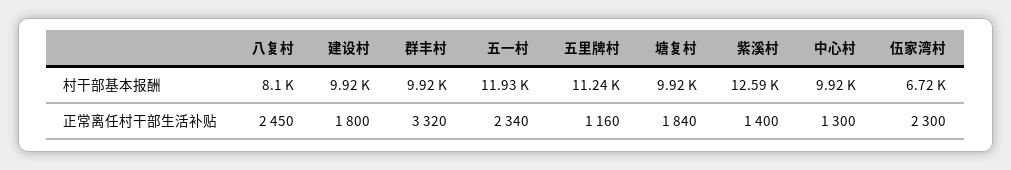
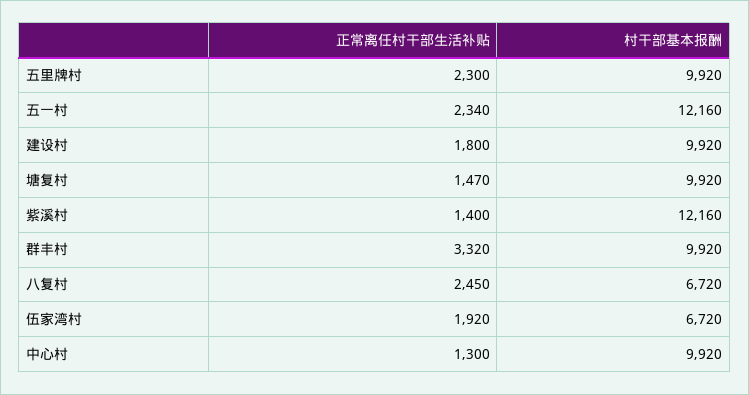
八复村, 村干部基本报酬: 8100 -> 6720
五一村, 村干部基本报酬: 11930 -> 12160
五里牌村, 村干部基本报酬: 11240 -> 9920
紫溪村, 村干部基本报酬: 12590 -> 12160
五里牌村, 正常离任村干部生活补贴: 1160 -> 2300
塘复村, 正常离任村干部生活补贴: 1840 -> 1470
伍家湾村, 正常离任村干部生活补贴: 2300 -> 1920

